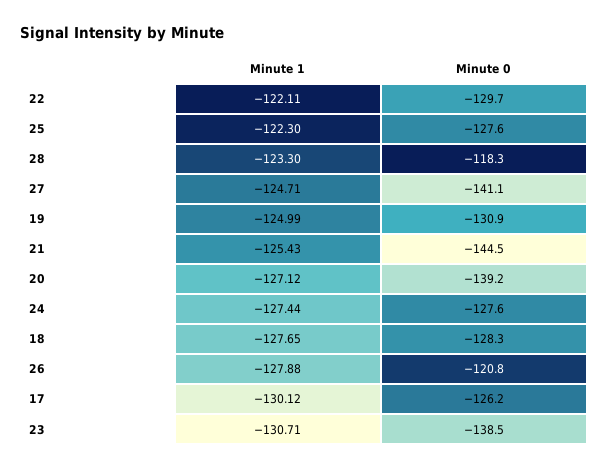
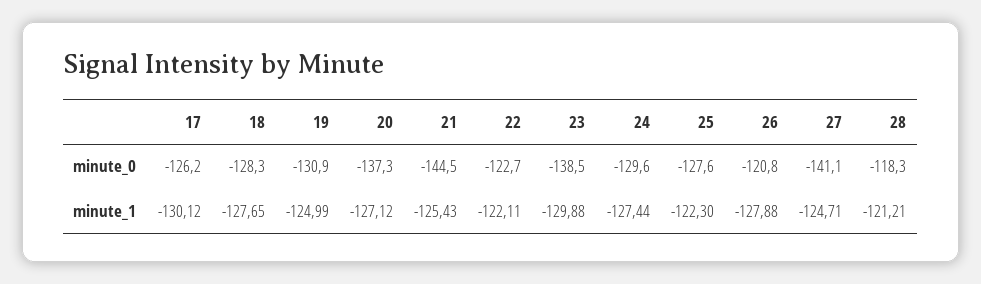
Minute 0, 22: -129.7 -> -122.7
Minute 1, 28: -123.3 -> -121.21
Minute 0, 20: -139.2 -> -137.3
Minute 0, 24: -127.6 -> -129.6
Minute 1, 23: -130.71 -> -129.88

